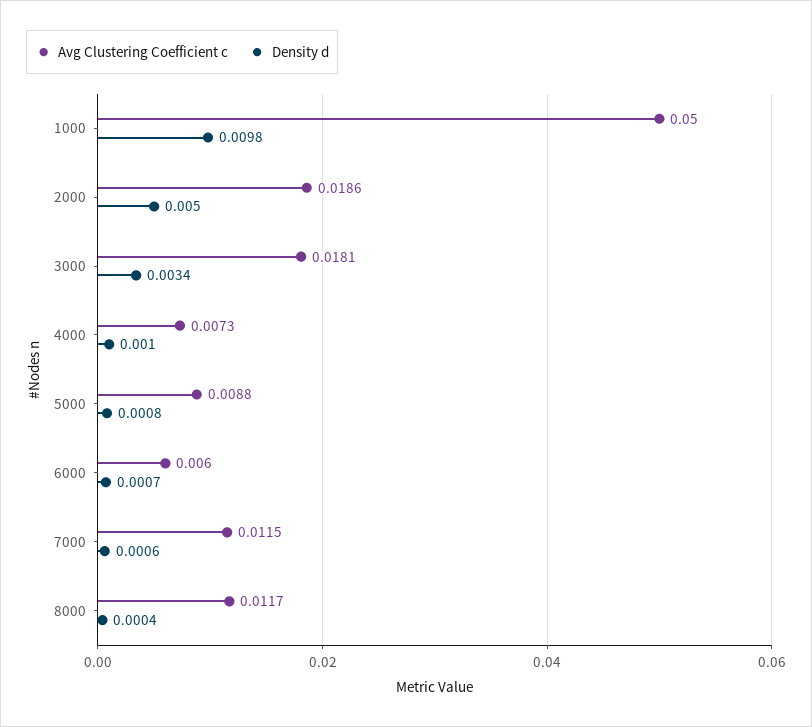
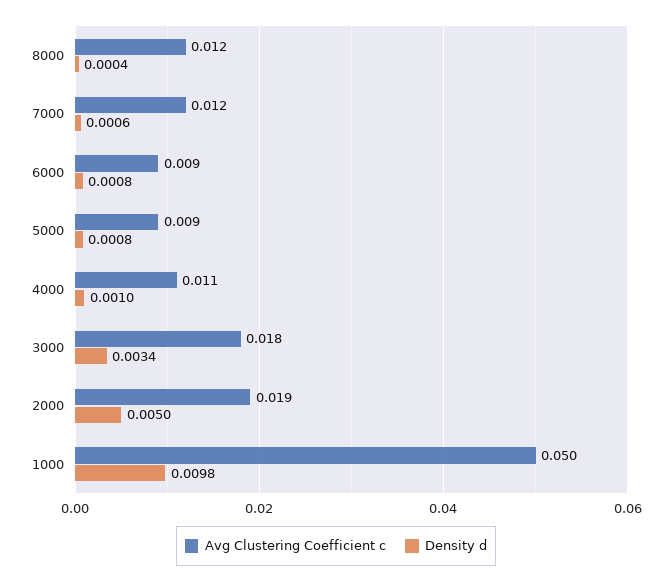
Avg Clustering Coefficient c, 4000: 0.0073 -> 0.011
Avg Clustering Coefficient c, 6000: 0.006 -> 0.009
Density d, 6000: 0.0007 -> 0.0008

